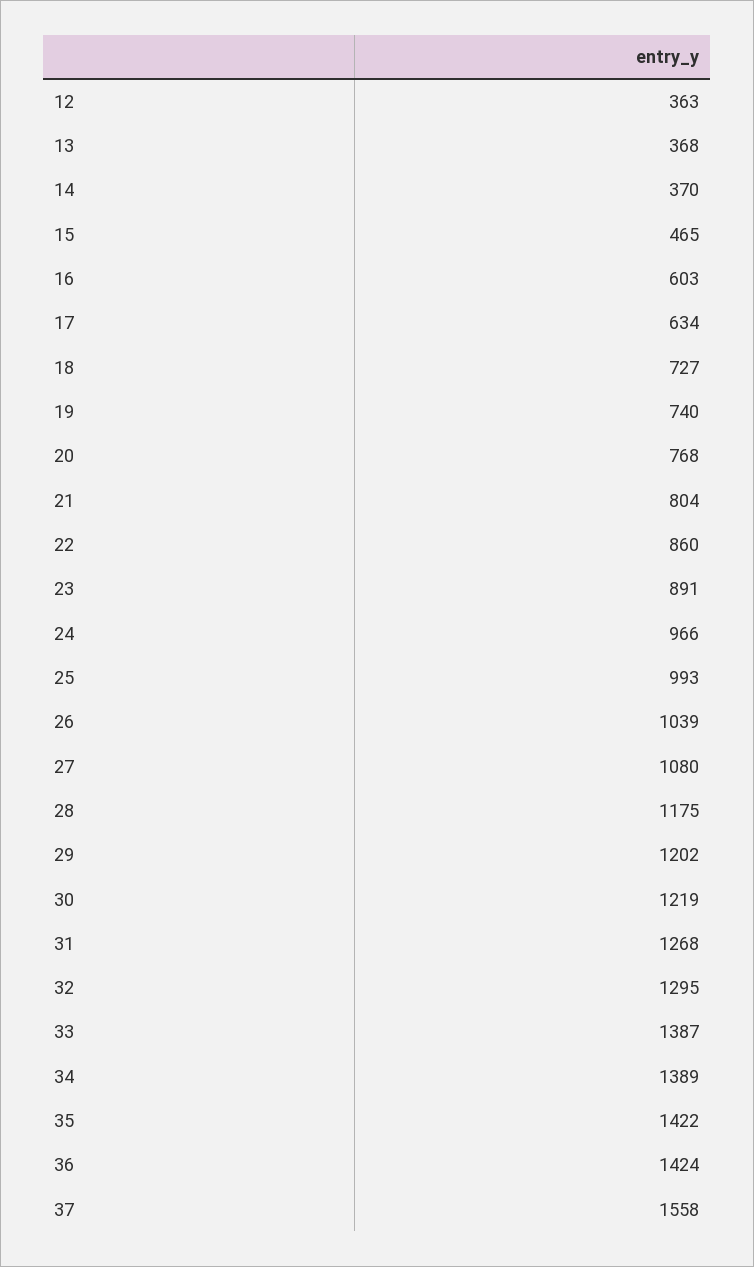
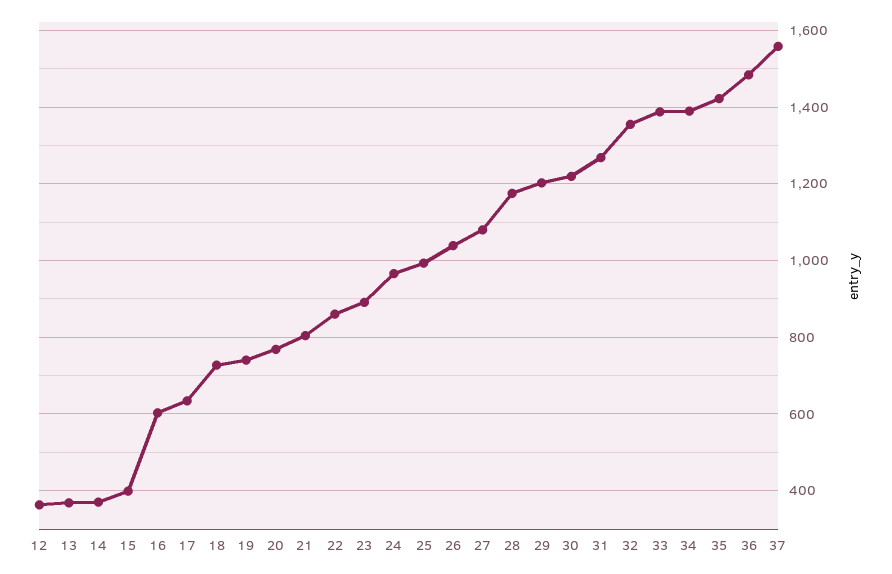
15: 465 -> 400
32: 1295 -> 1360
36: 1424 -> 1480

